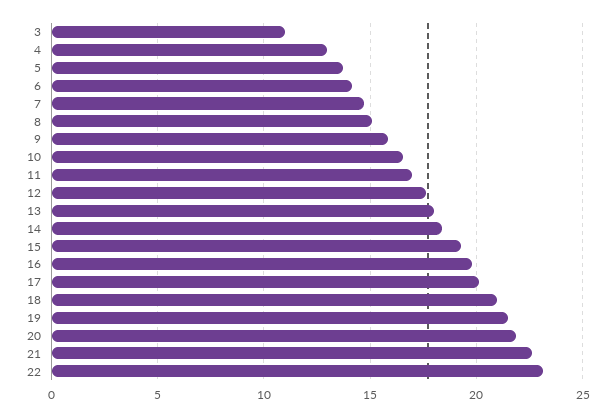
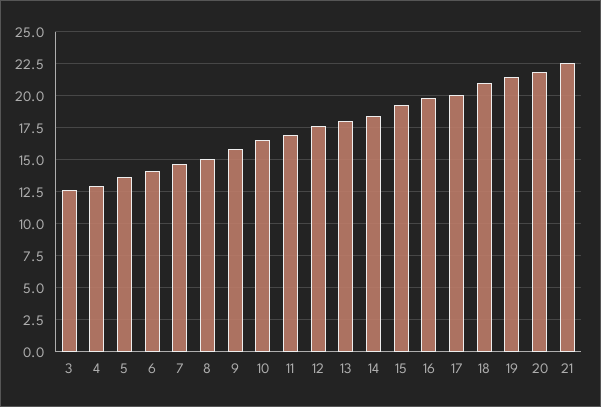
3: 11 -> 12.5
22: 23 -> none

